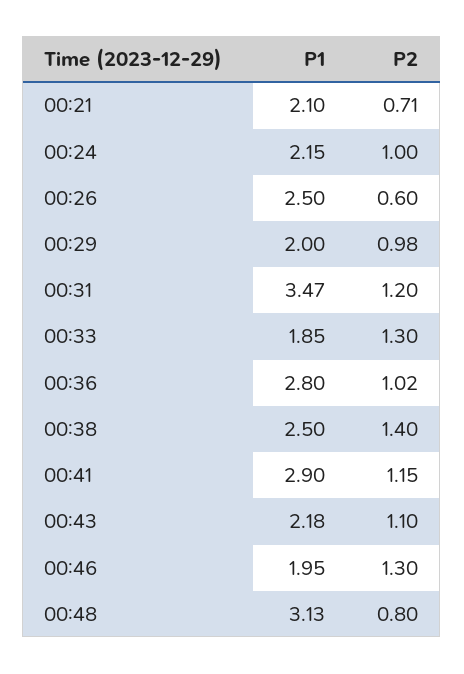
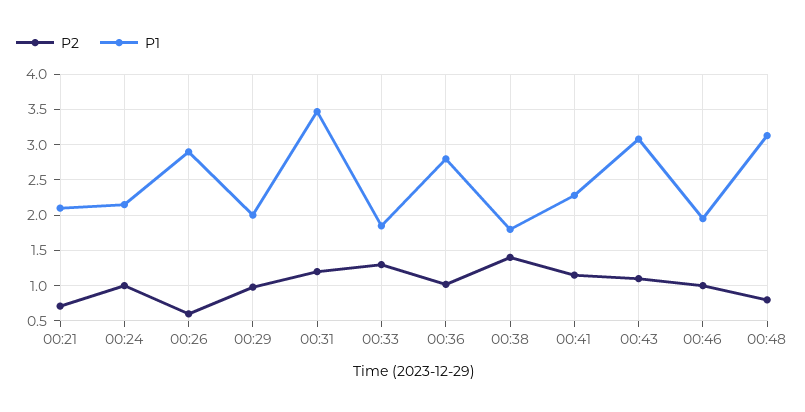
P1, 00:26: 2.5 -> 2.9
P1, 00:38: 2.5 -> 1.8
P1, 00:41: 2.9 -> 2.3
P1, 00:43: 2.18 -> 3.1
P2, 00:46: 1.3 -> 1

